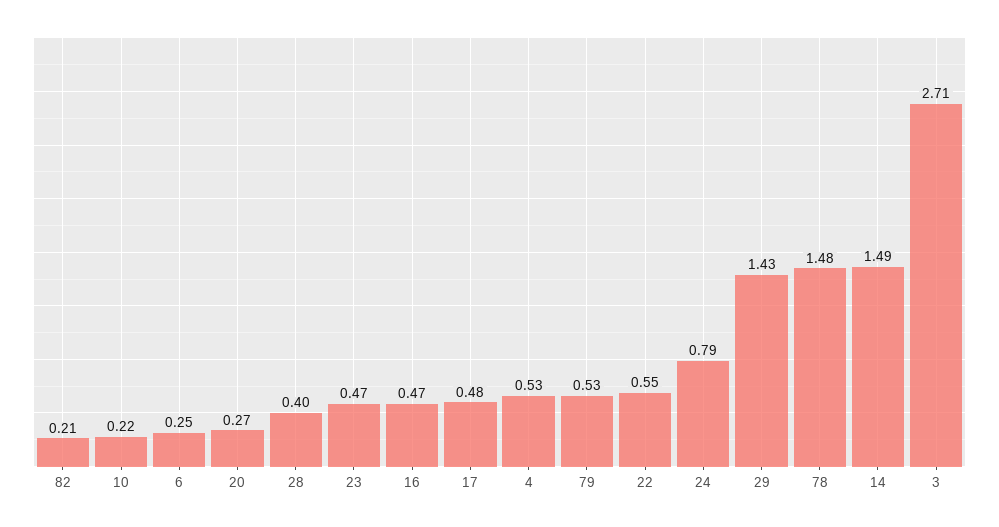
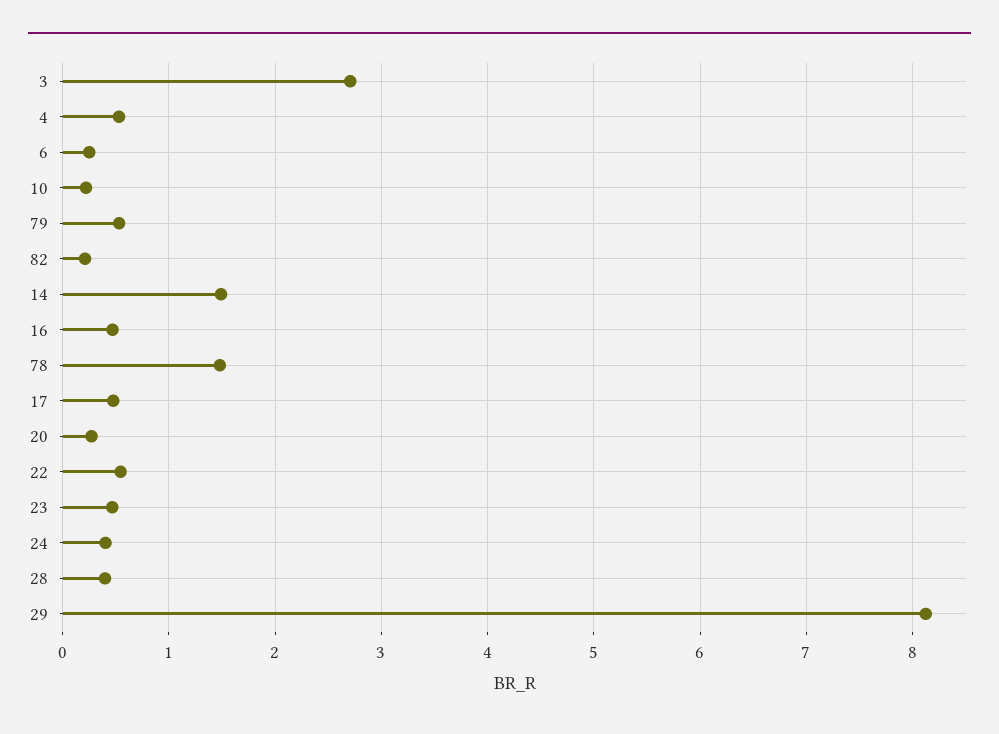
24: 0.79 -> 0.4
29: 1.43 -> 8.1

